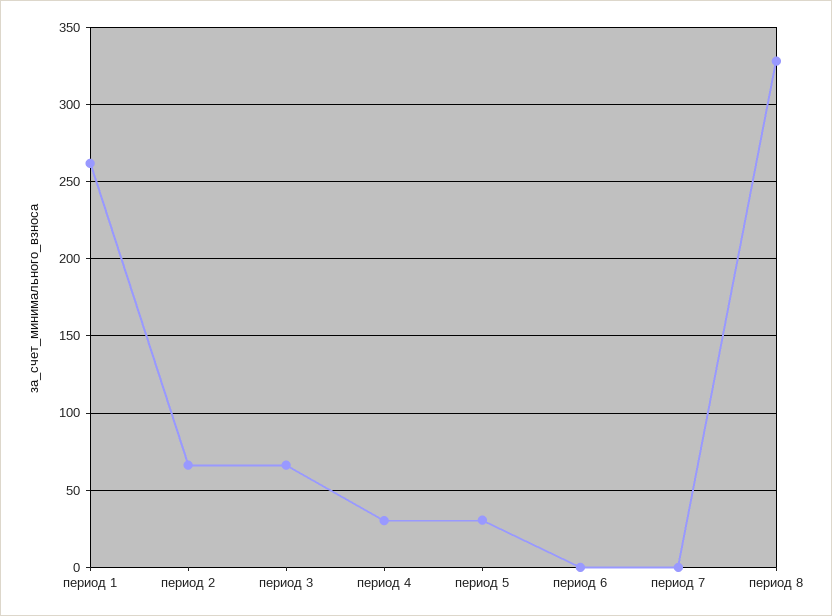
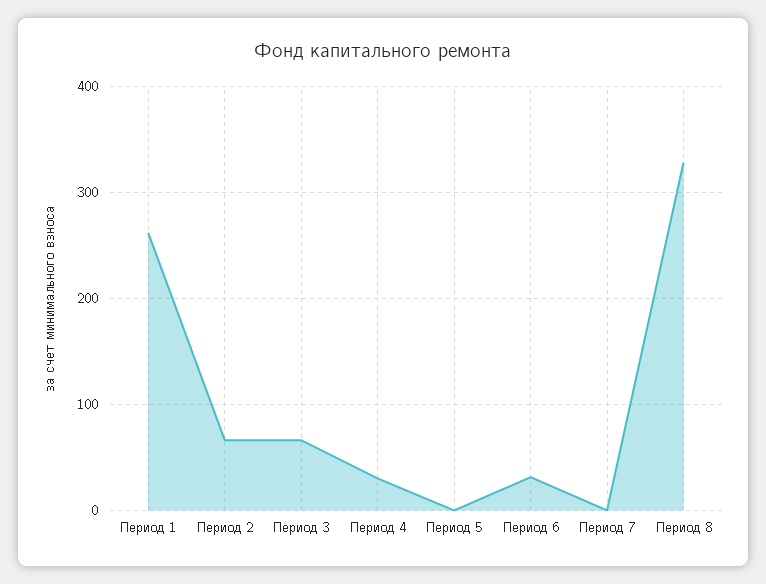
период 5: 30 -> 0
период 6: 0 -> 30

